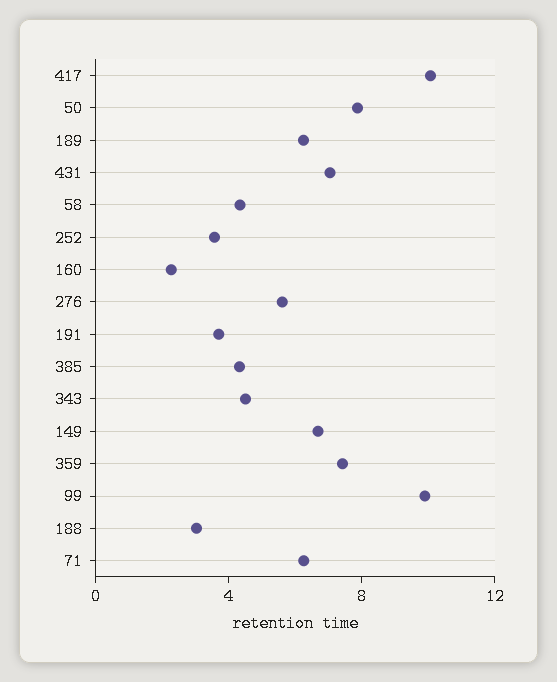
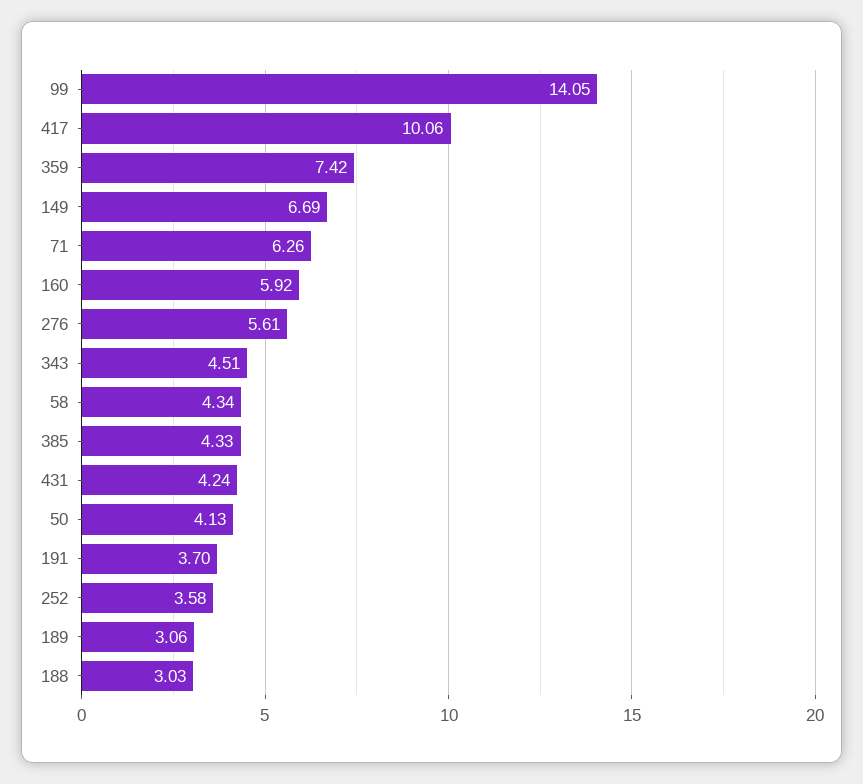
50: 8 -> 4.13
189: 6 -> 3.06
431: 7 -> 4.24
160: 2 -> 5.92
99: 10 -> 14.05

